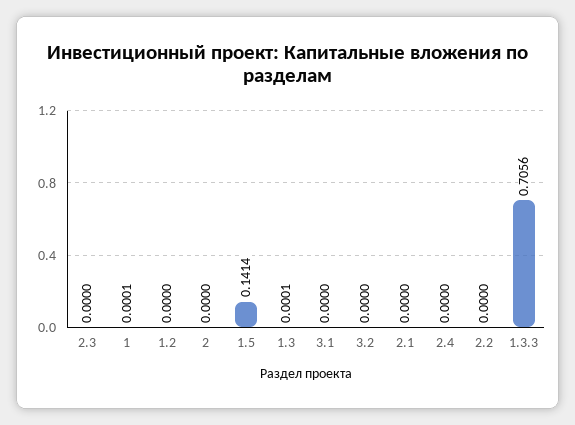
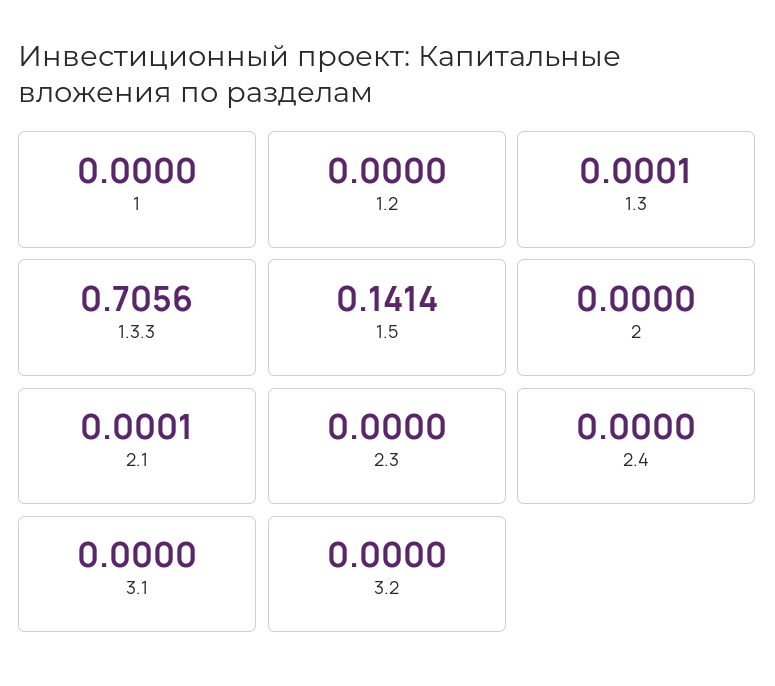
1: 0.0001 -> 0
2.1: 0 -> 0.0001
2.2: 0 -> none

